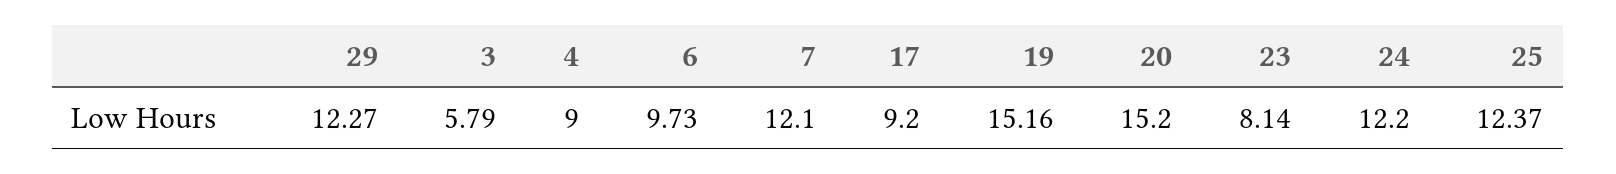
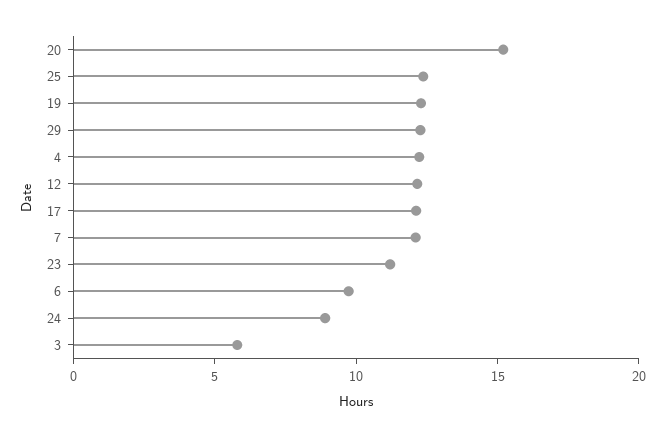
4: 9 -> 12
17: 9.2 -> 12
19: 15.16 -> 12
23: 8.14 -> 11
24: 12.2 -> 9
12: none -> 12

